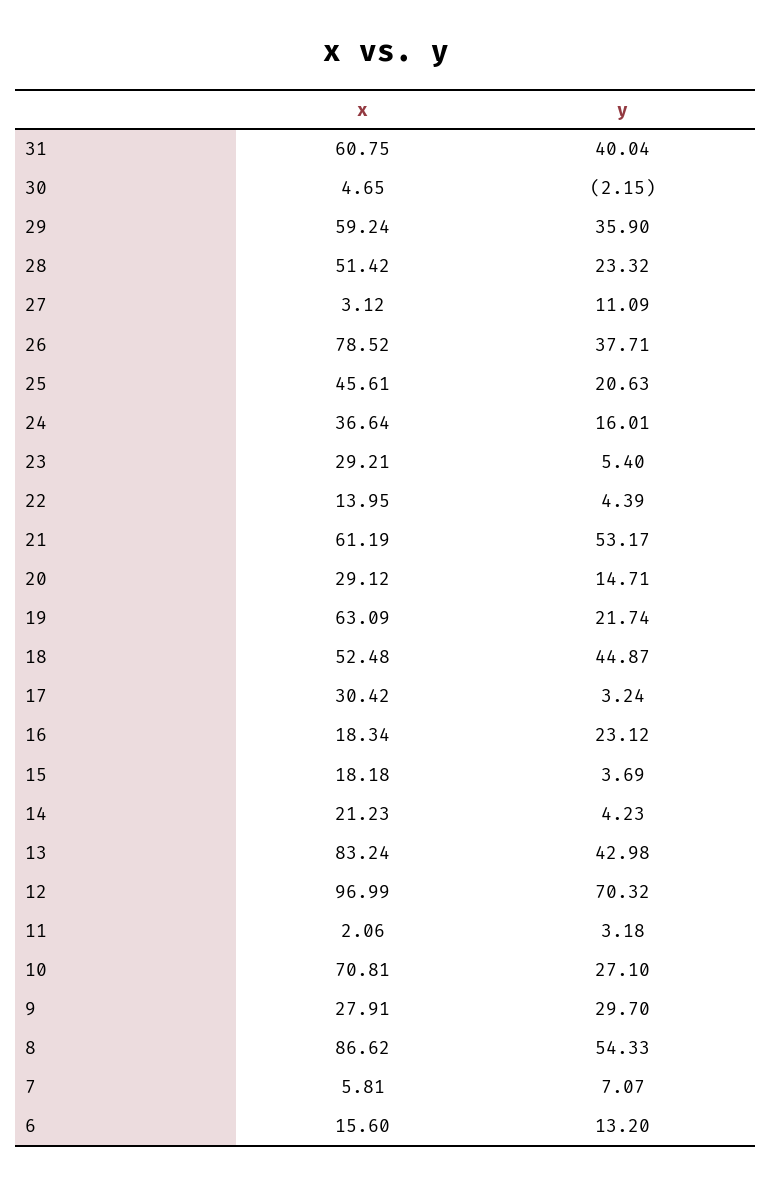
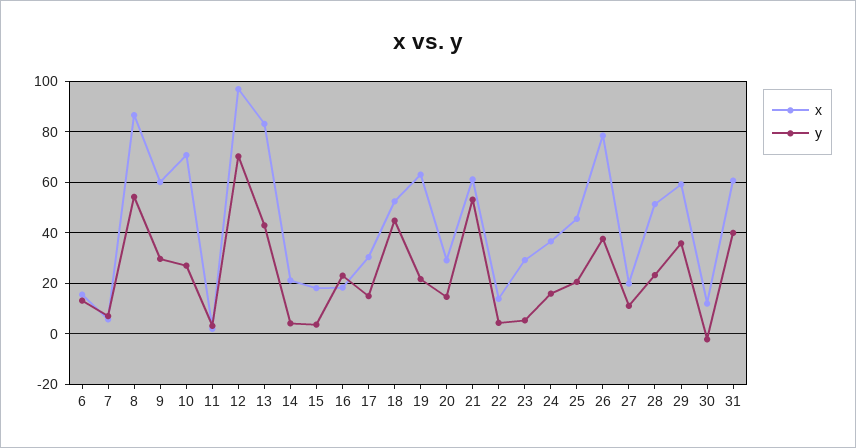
x, 30: 4.65 -> 12.5
x, 27: 3.12 -> 20
y, 17: 3.24 -> 15
x, 9: 27.91 -> 60

